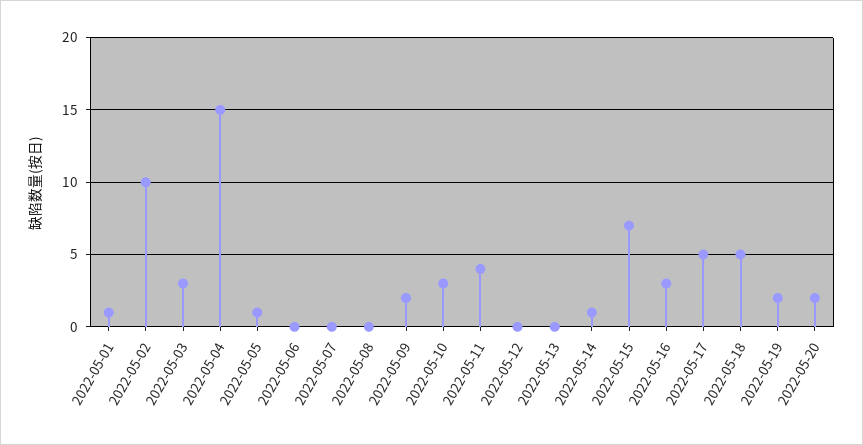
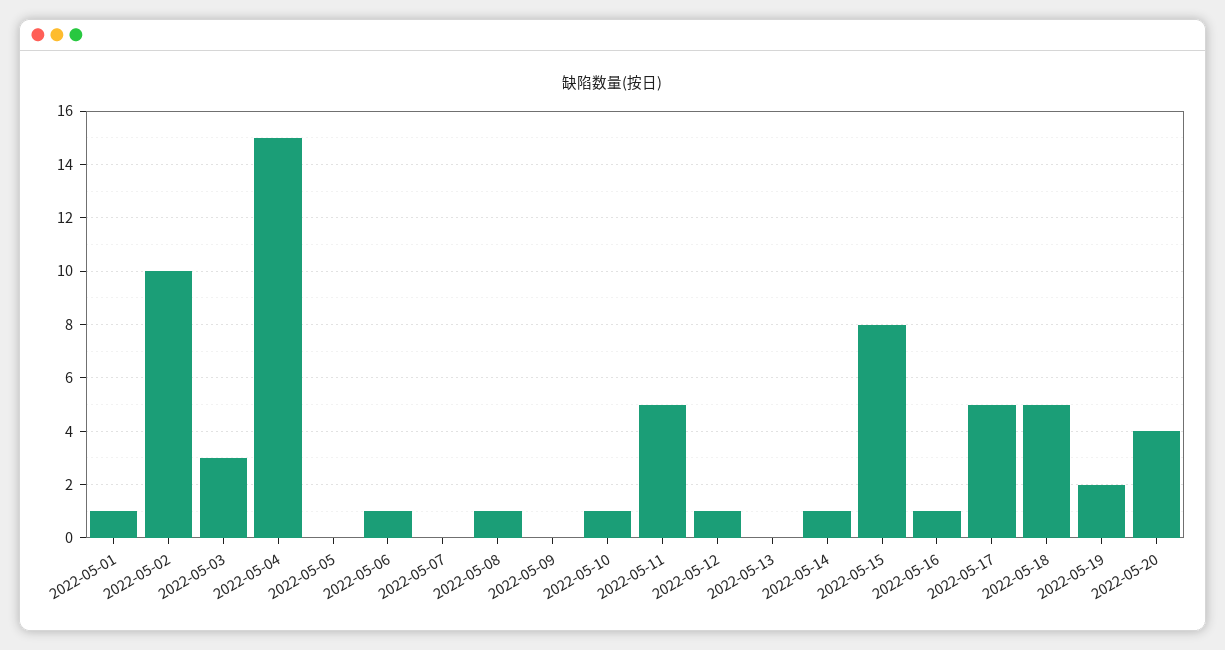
2022-05-05: 1 -> 0
2022-05-06: 0 -> 1
2022-05-08: 0 -> 1
2022-05-09: 2 -> 0
2022-05-10: 3 -> 1
2022-05-11: 4 -> 5
2022-05-12: 0 -> 1
2022-05-15: 7 -> 8
2022-05-16: 3 -> 1
2022-05-20: 2 -> 4

